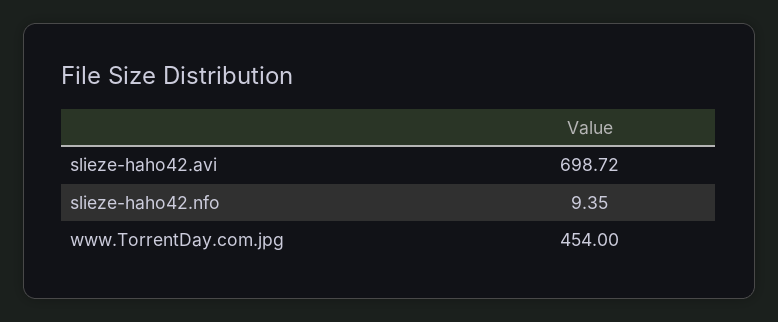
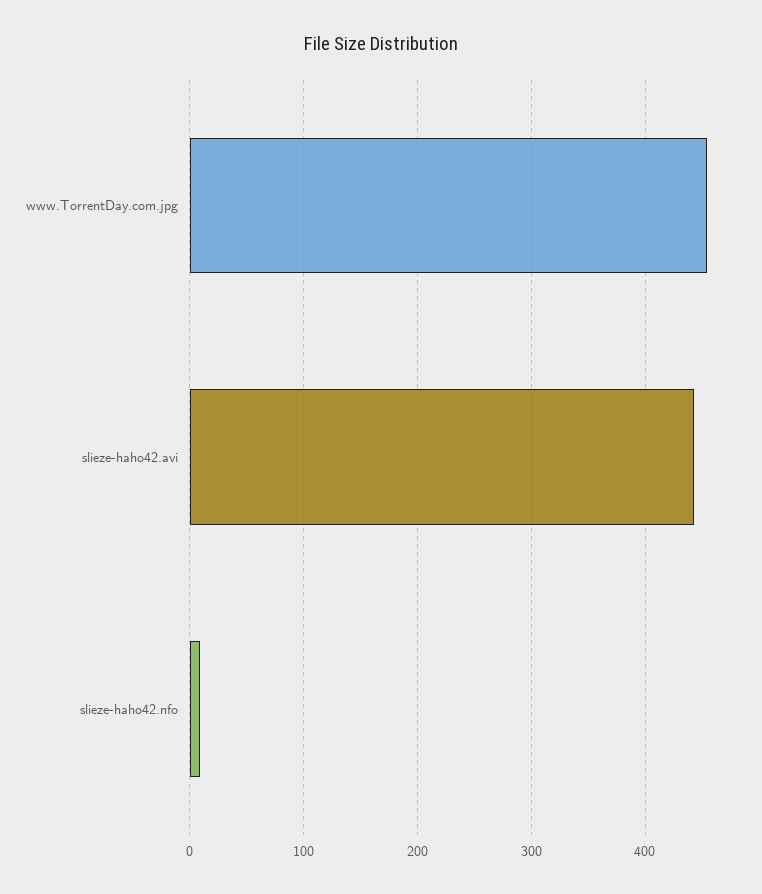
slieze-haho42.avi: 698.72 -> 440

